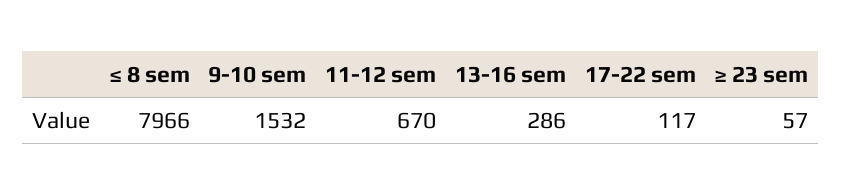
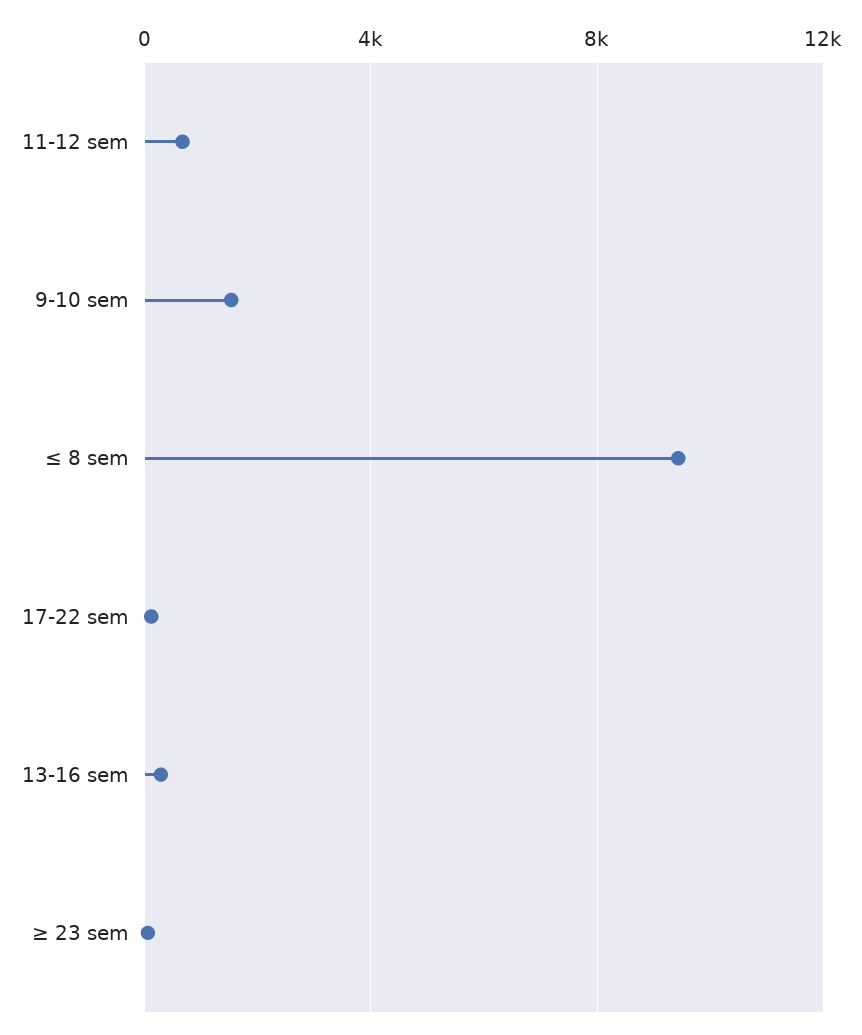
≤ 8 sem: 7966 -> 9500

